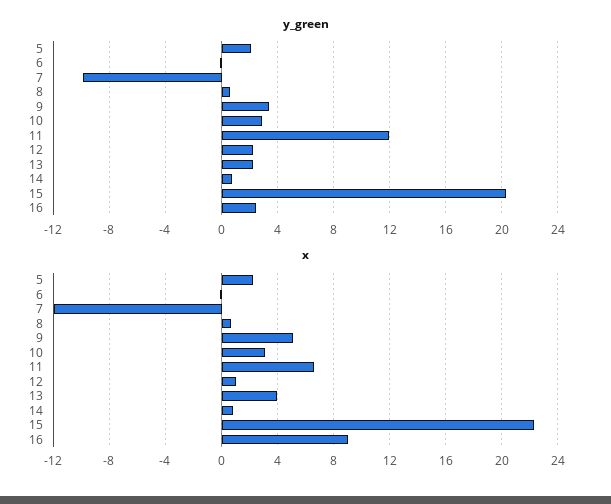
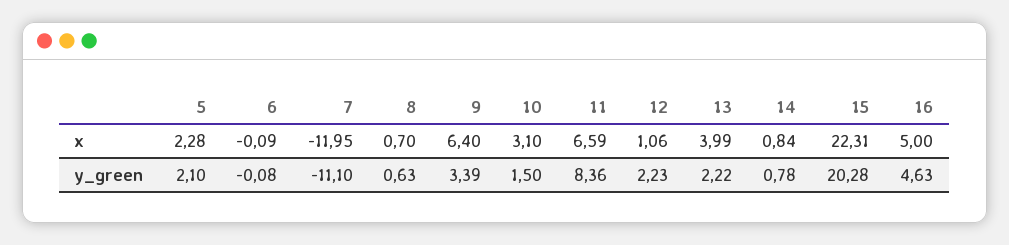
y_green, 7: -10 -> -11.1
y_green, 10: 3 -> 1.5
y_green, 11: 12 -> 8.36
y_green, 16: 2.5 -> 4.63
x, 9: 5 -> 6.4
x, 16: 9 -> 5

